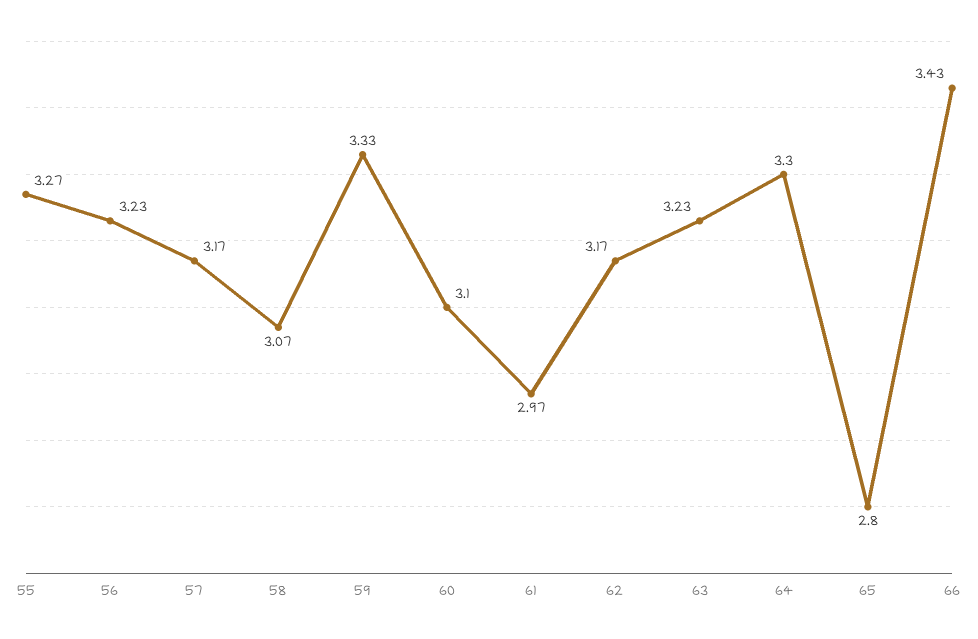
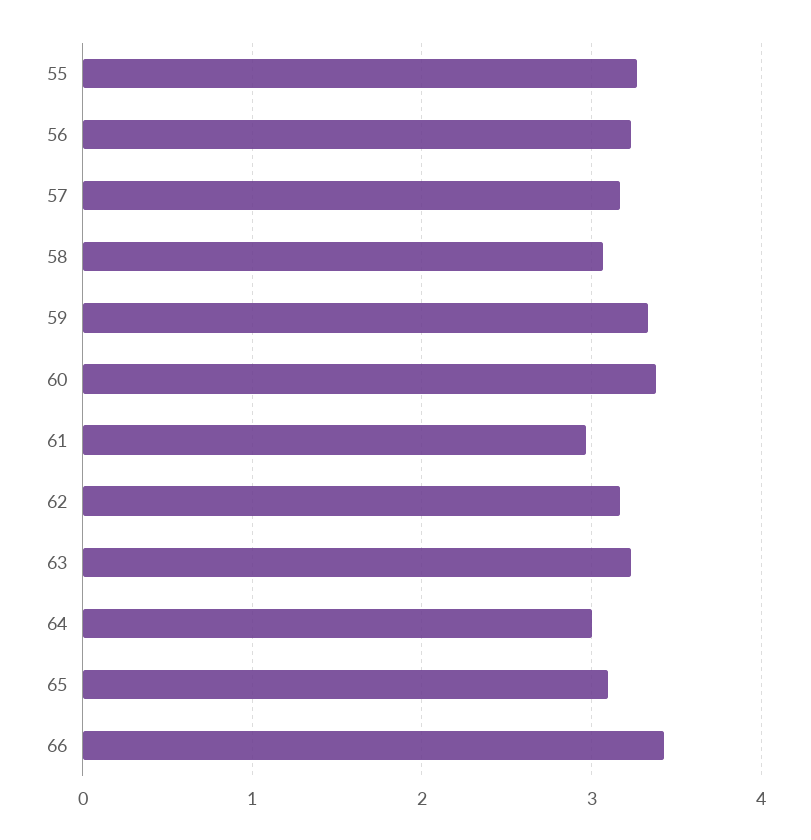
60: 3.1 -> 3.4
64: 3.3 -> 3
65: 2.8 -> 3.1

